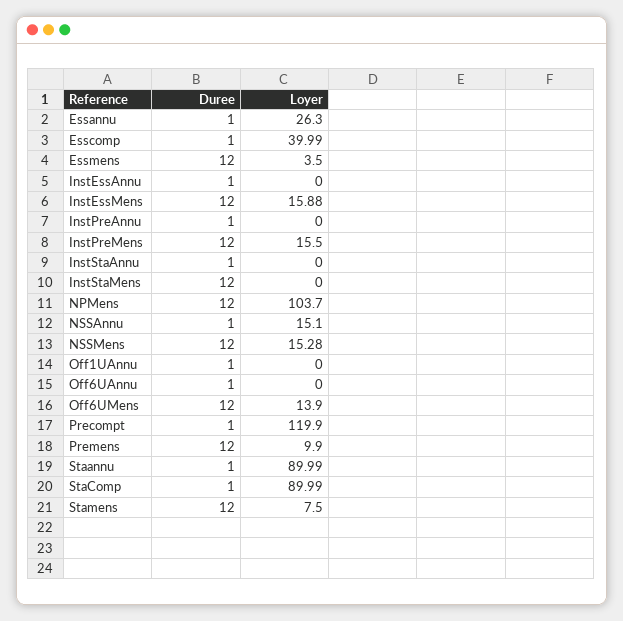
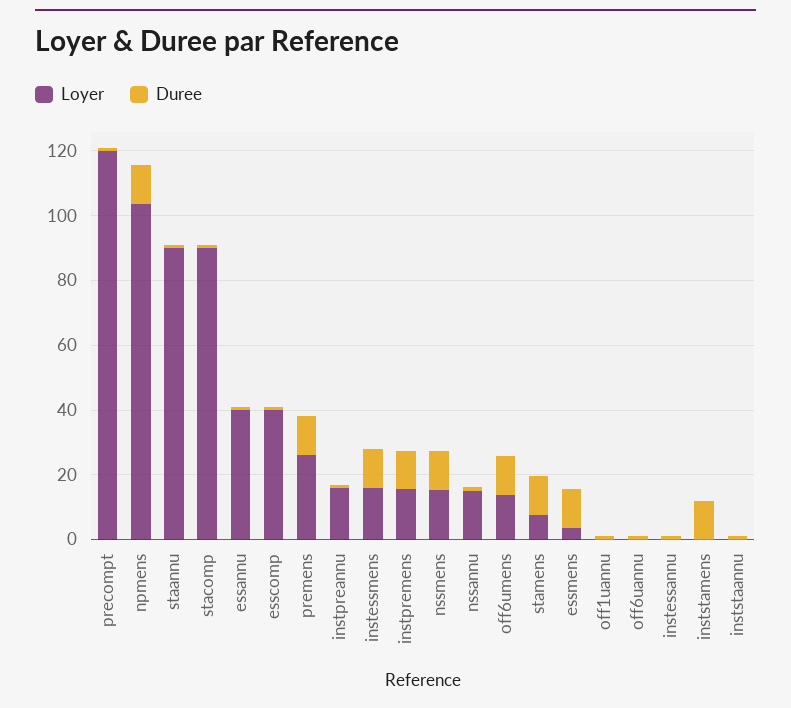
Loyer, Essannu: 26.3 -> 40
Loyer, InstPreAnnu: 0 -> 15
Loyer, Premens: 9.9 -> 25

